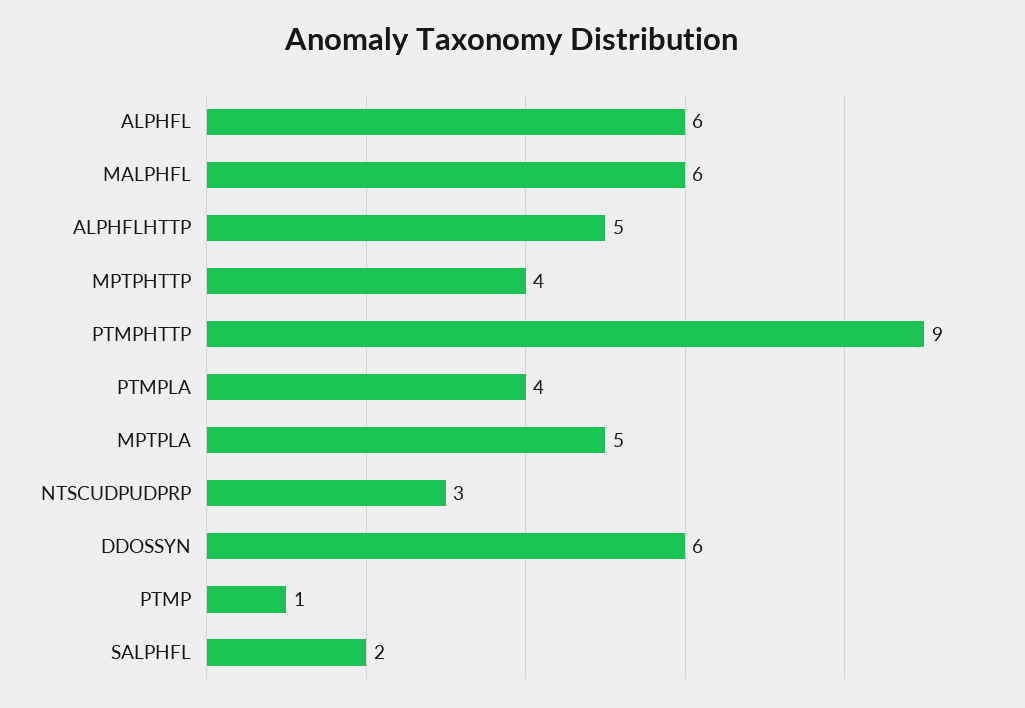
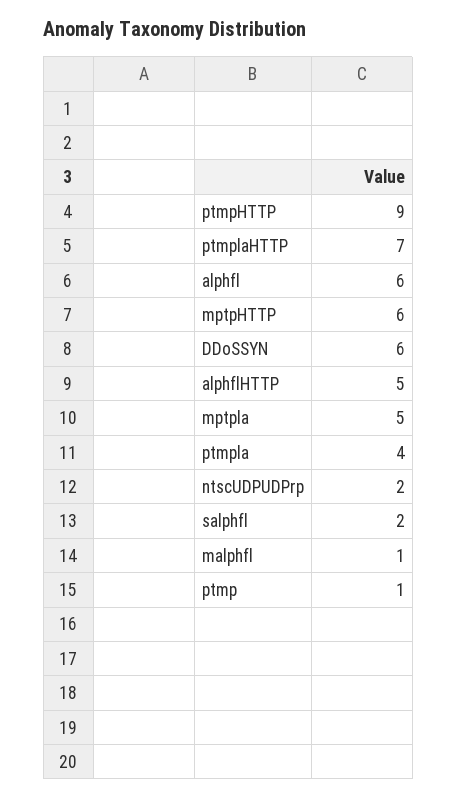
MALPHFL: 6 -> 1
MPTPHTTP: 4 -> 6
NTSCUDPUDPRP: 3 -> 2
ptmplaHTTP: none -> 7

